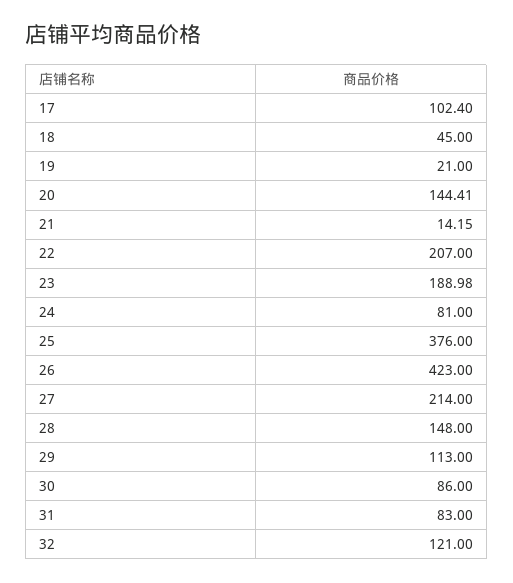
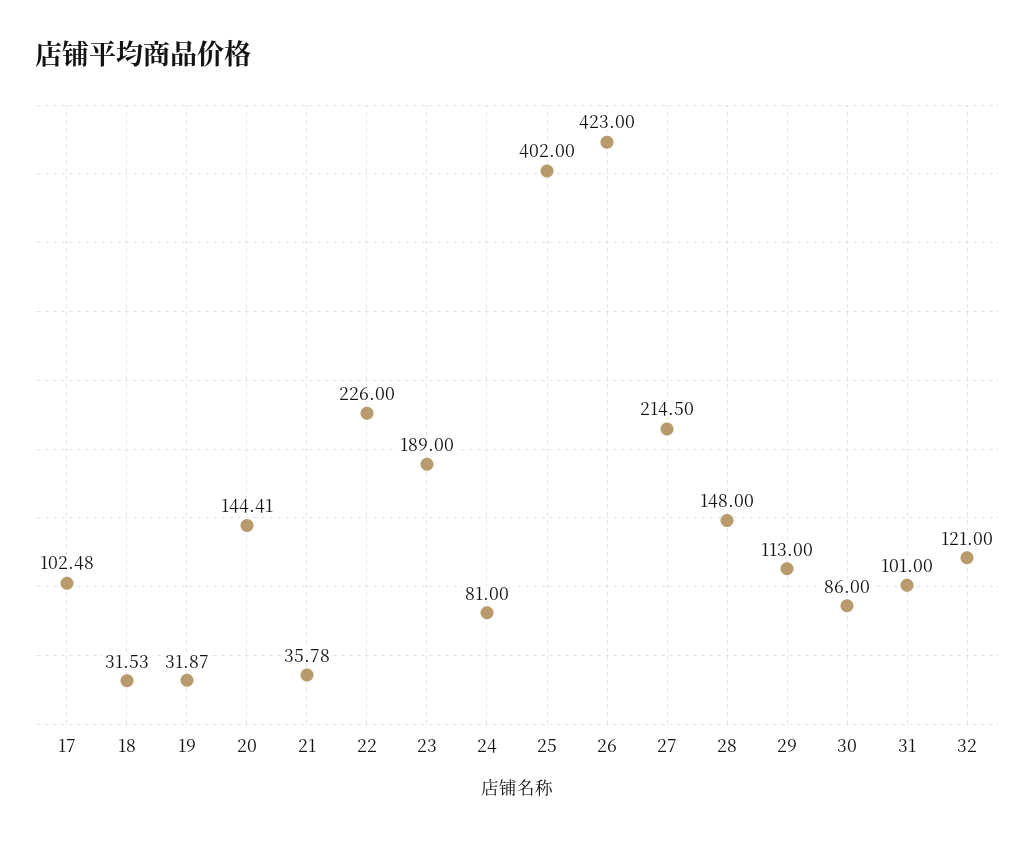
17: 102.4 -> 102.48
18: 45 -> 31.53
19: 21 -> 31.87
21: 14.15 -> 35.78
22: 207 -> 226
23: 188.98 -> 189
25: 376 -> 402
27: 214 -> 214.5
31: 83 -> 101

